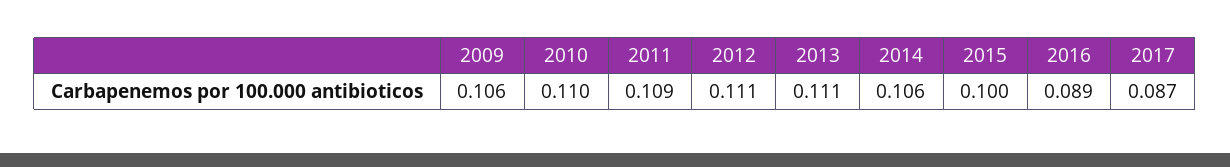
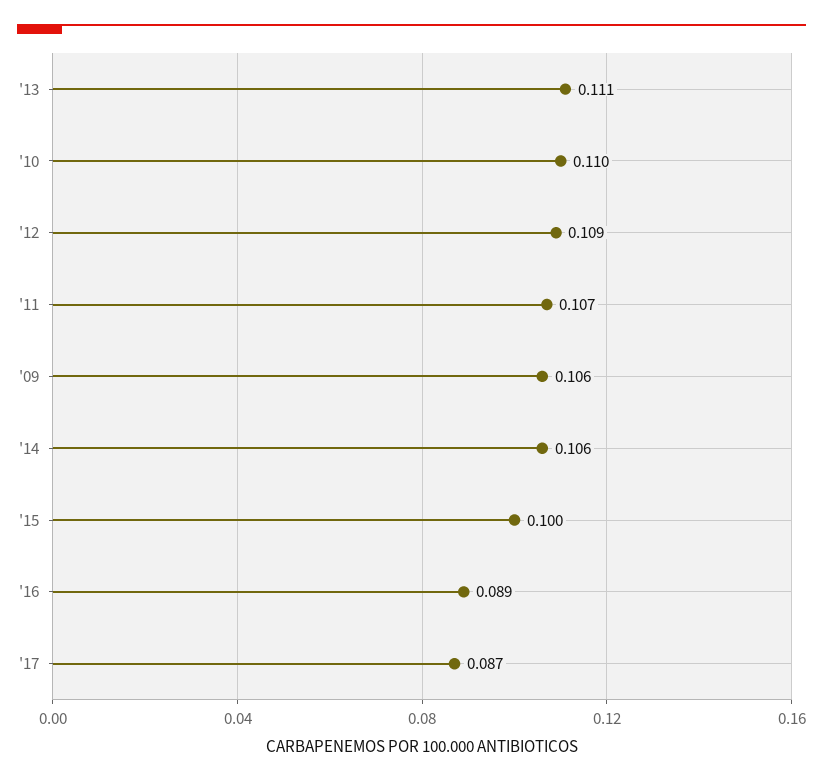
2011: 0.109 -> 0.107
2012: 0.111 -> 0.109

